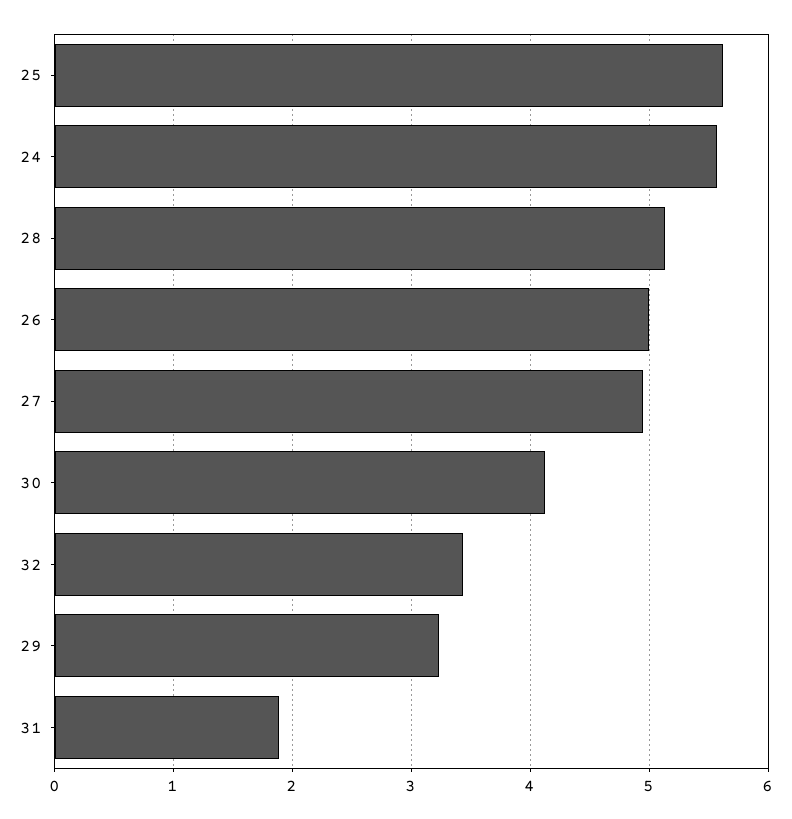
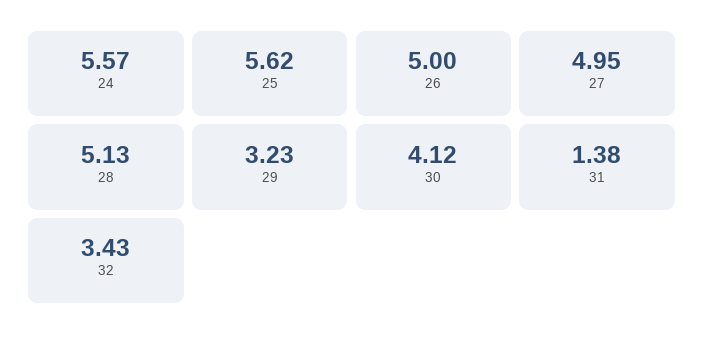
31: 1.9 -> 1.38

